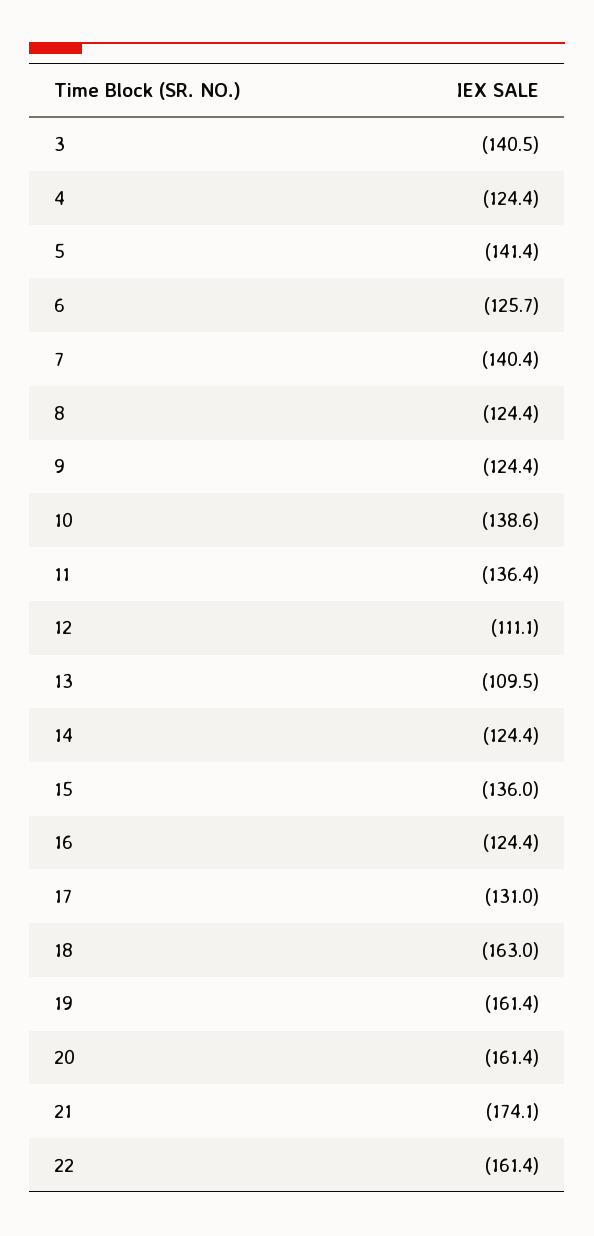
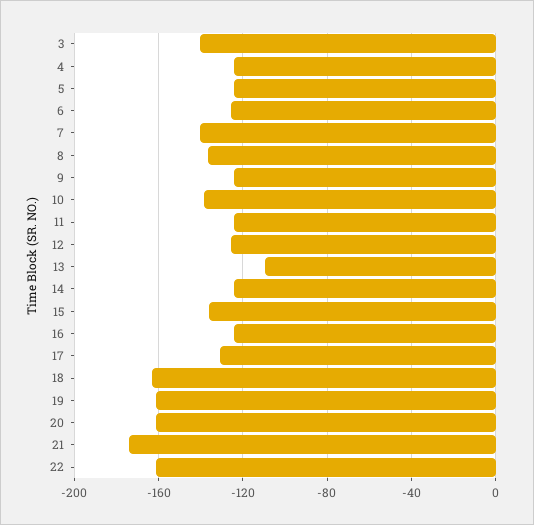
5: -141.4 -> -125
8: -124.4 -> -135
11: -136.4 -> -125
12: -111.1 -> -125

